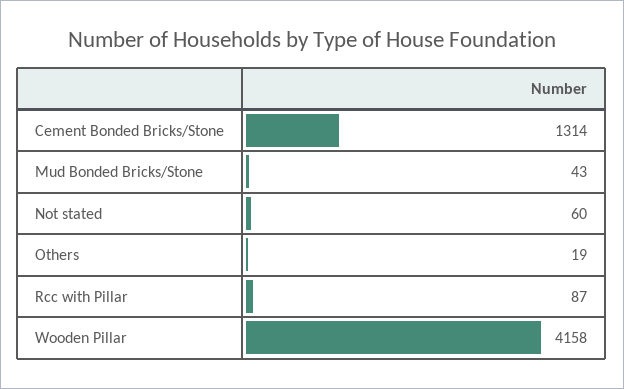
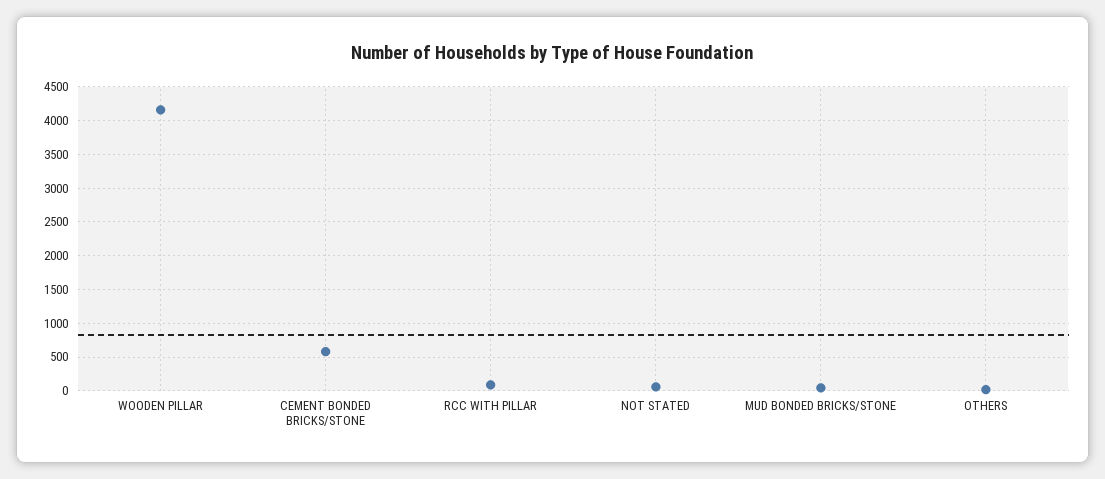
Cement Bonded Bricks/Stone: 1314 -> 600

